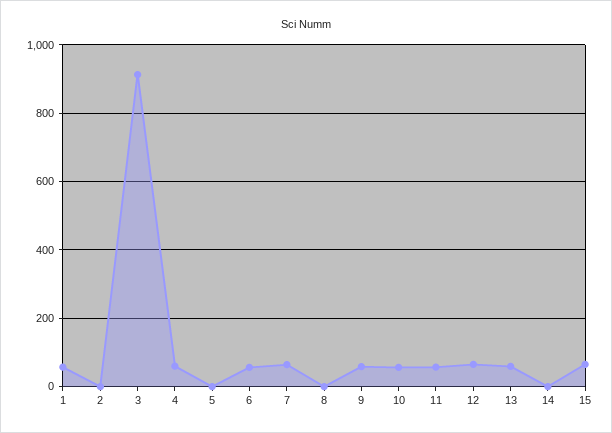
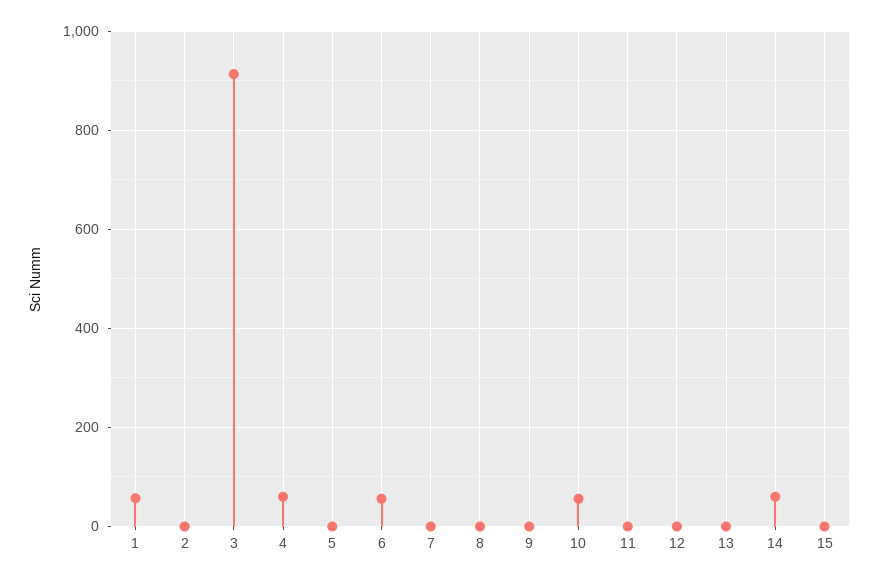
7: 60 -> 0
9: 60 -> 0
11: 60 -> 0
12: 60 -> 0
13: 60 -> 0
14: 0 -> 60
15: 60 -> 0

